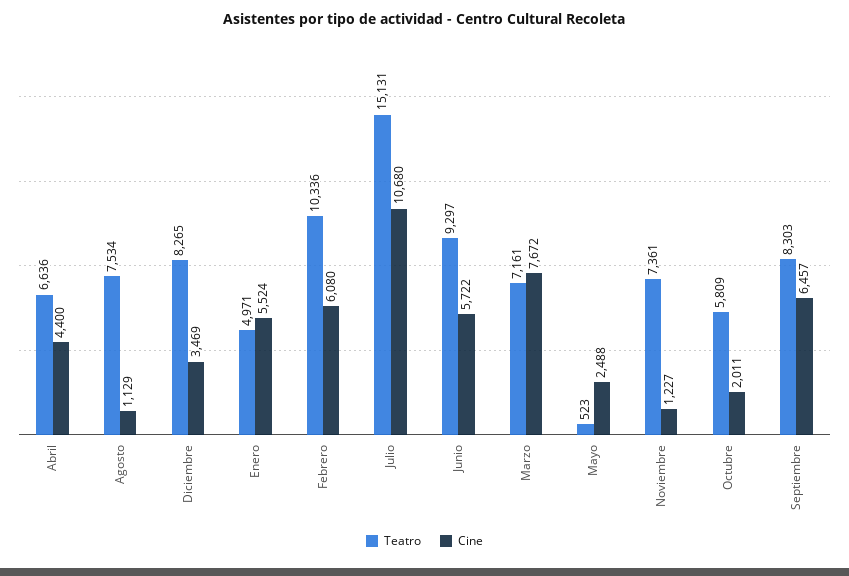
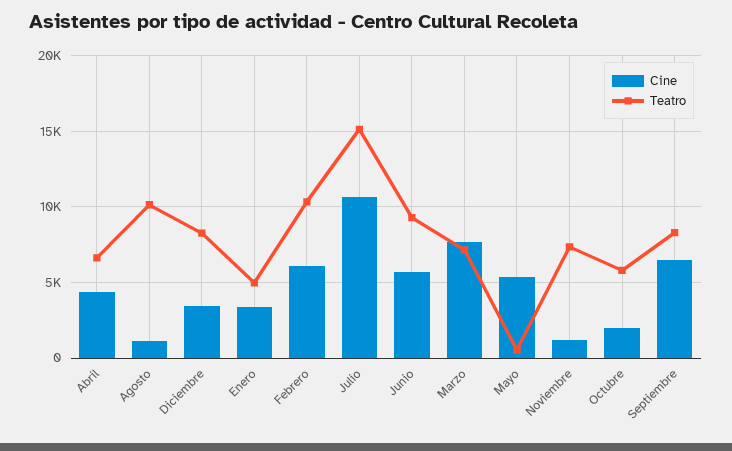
Teatro, Agosto: 7534 -> 10000
Cine, Enero: 5524 -> 3500
Cine, Mayo: 2488 -> 5500

